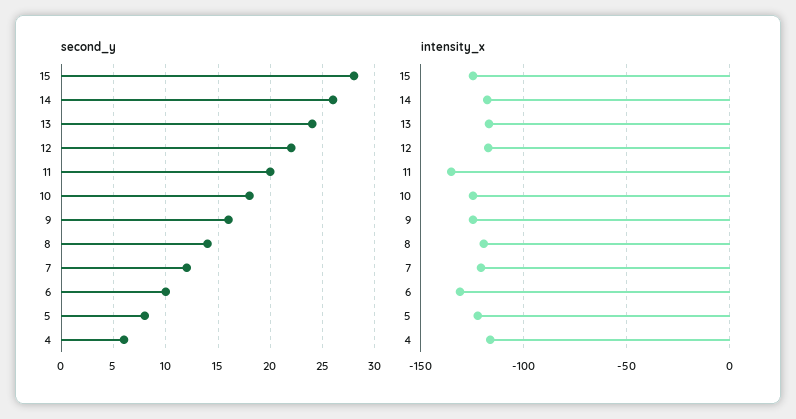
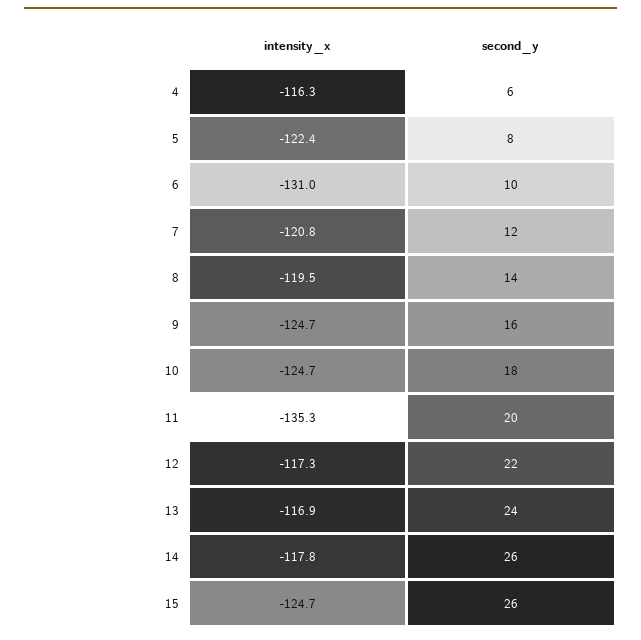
second_y, 15: 28 -> 26

